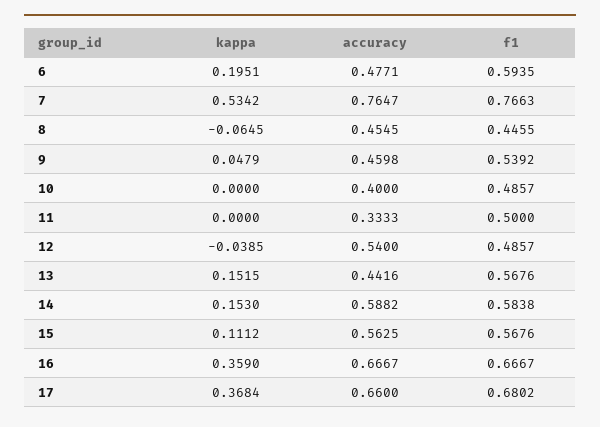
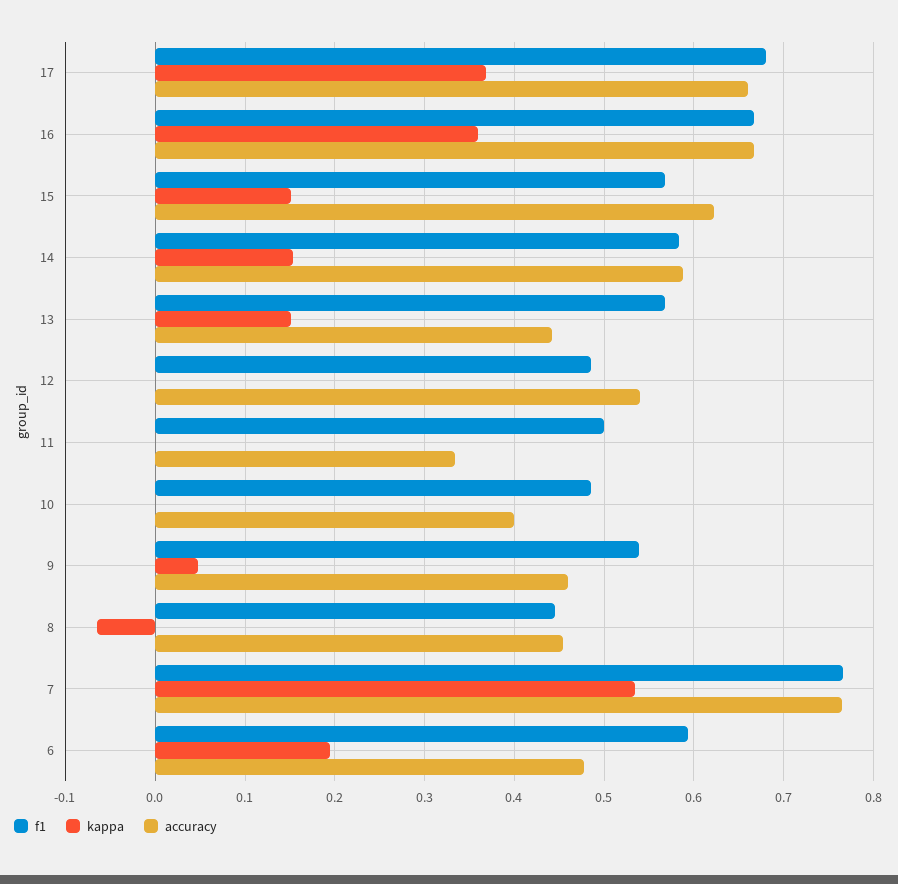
kappa, 12: -0.0385 -> 0
kappa, 15: 0.1112 -> 0.15
accuracy, 15: 0.5625 -> 0.62

